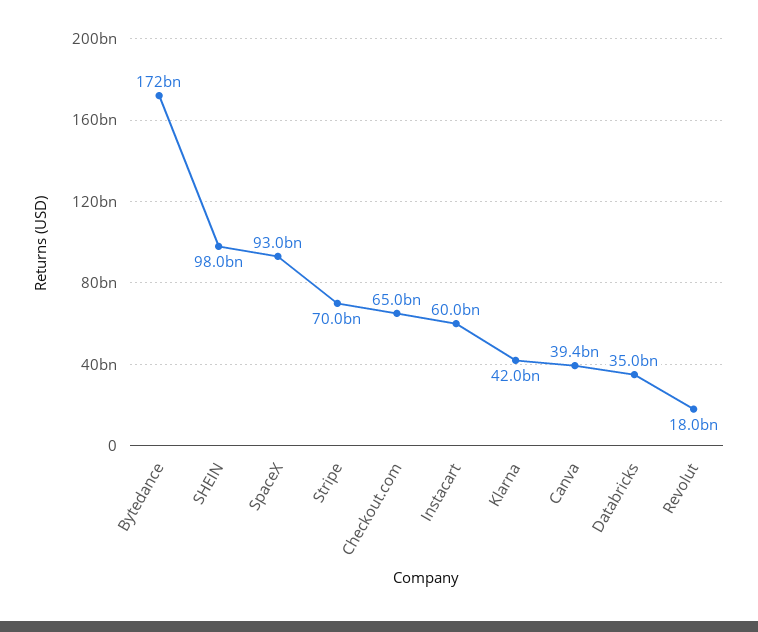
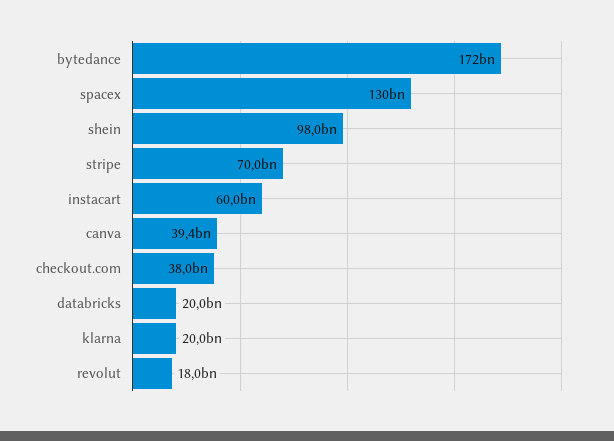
SpaceX: 93000000000 -> 130000000000
Checkout.com: 65000000000 -> 38000000000
Klarna: 42000000000 -> 20000000000
Databricks: 35000000000 -> 20000000000

